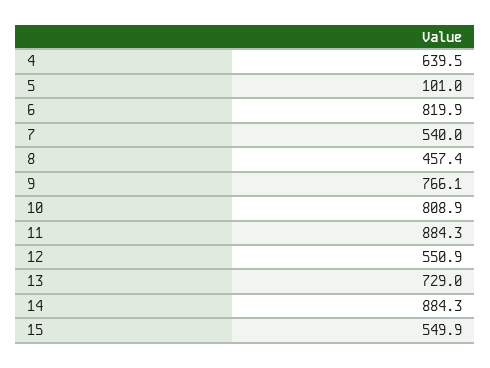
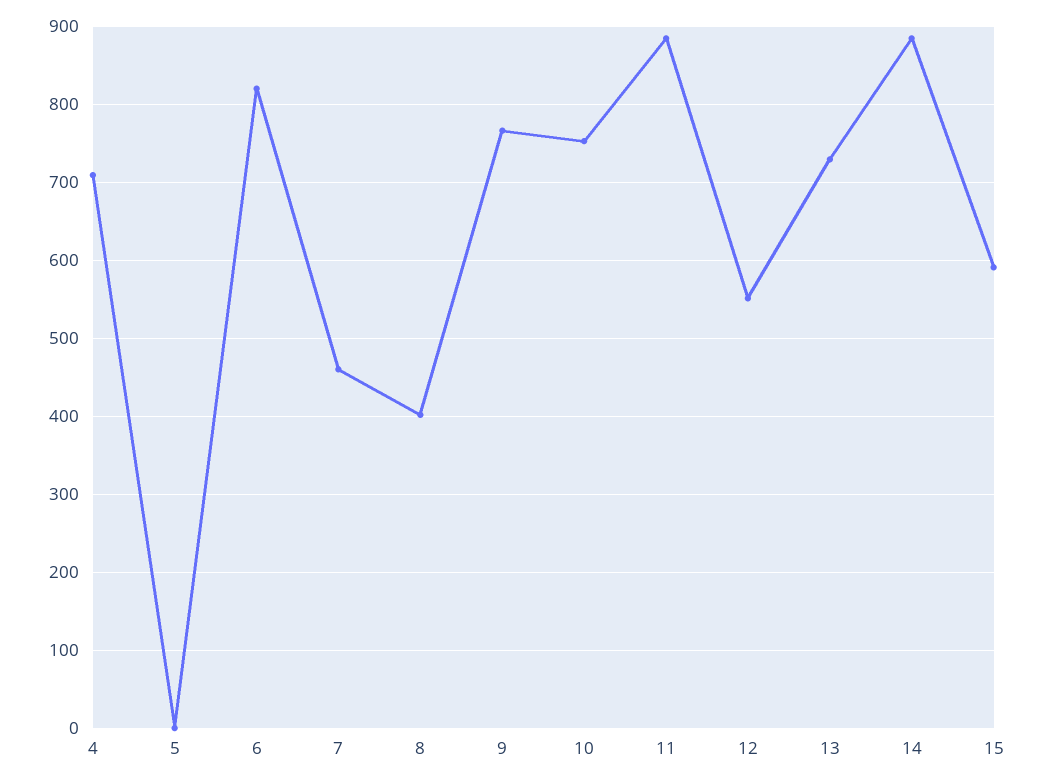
4: 639.5 -> 710
5: 101 -> 0
7: 540 -> 460
8: 457.4 -> 400
10: 808.9 -> 750
15: 549.9 -> 590

